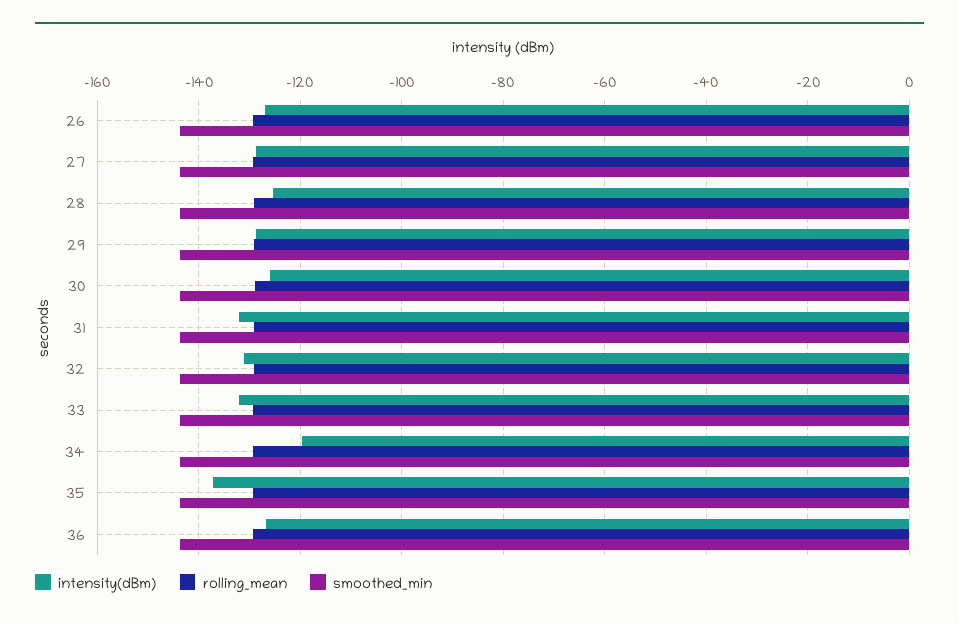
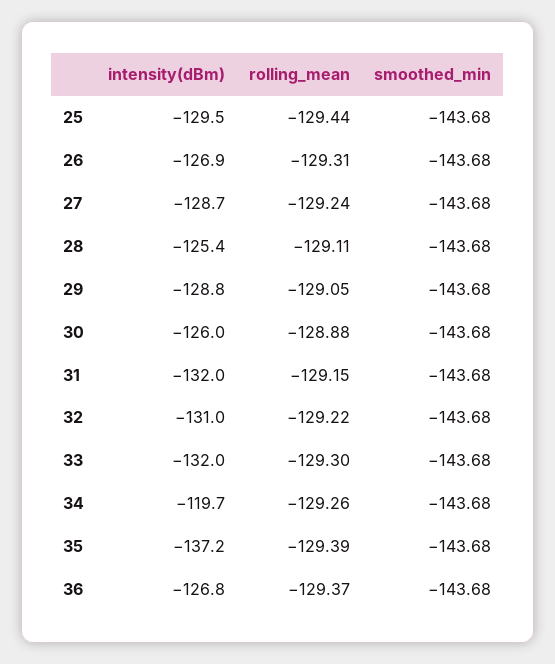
intensity(dBm), 25: none -> -129.5
rolling_mean, 25: none -> -129.44
smoothed_min, 25: none -> -143.68

